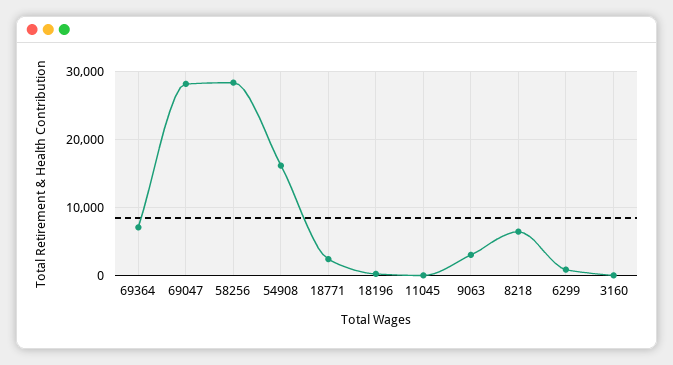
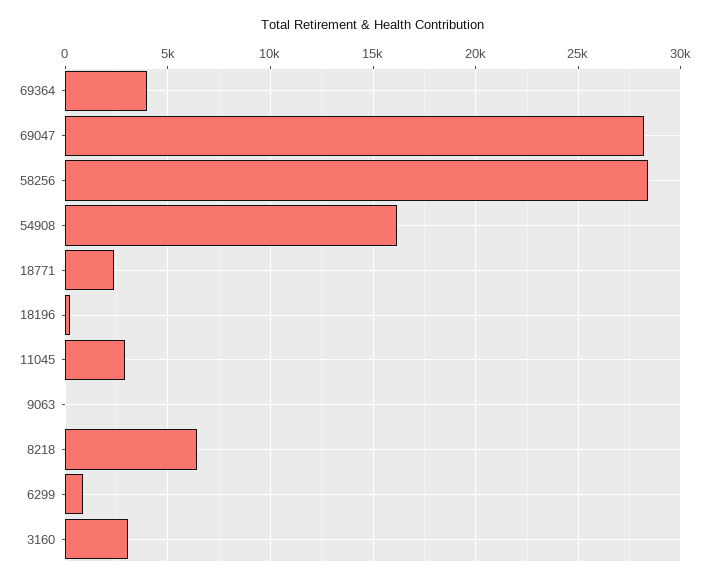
69364: 7000 -> 4000
11045: 0 -> 3000
9063: 3000 -> 0
3160: 0 -> 3000

